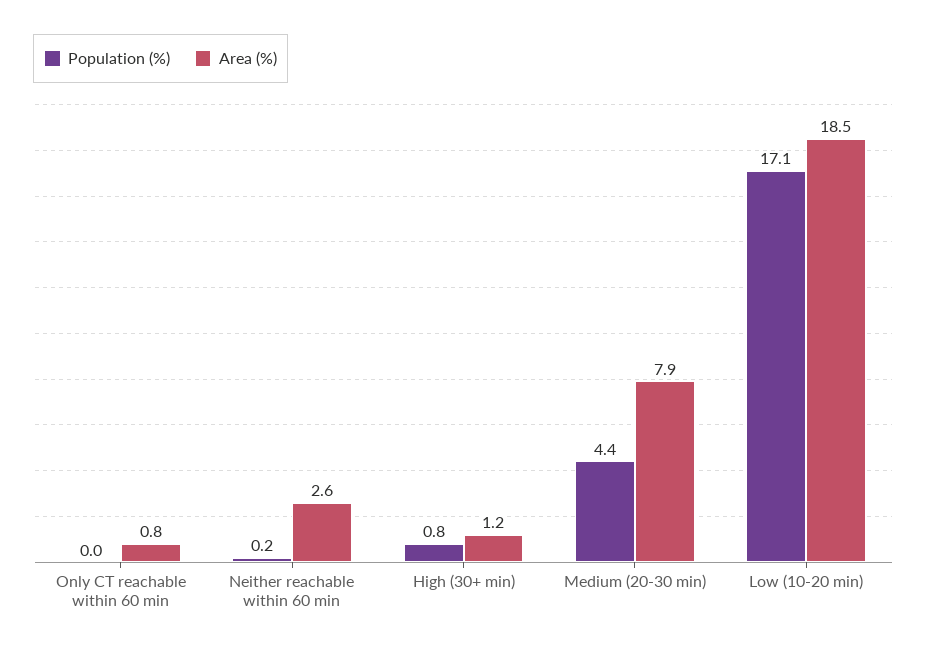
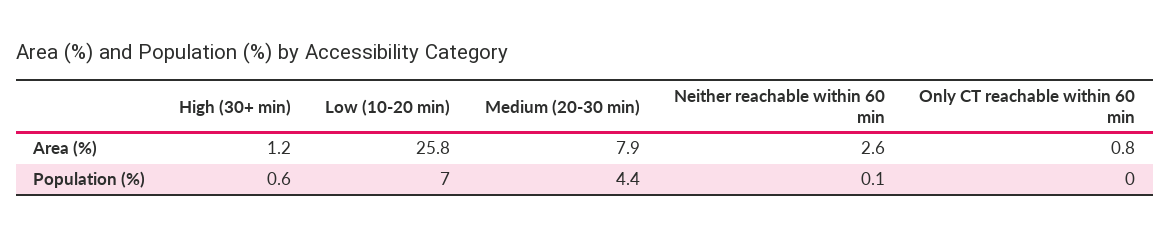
Population (%), Neither reachable within 60 min: 0.2 -> 0.1
Population (%), High (30+ min): 0.8 -> 0.6
Population (%), Low (10-20 min): 17.1 -> 7
Area (%), Low (10-20 min): 18.5 -> 25.8

